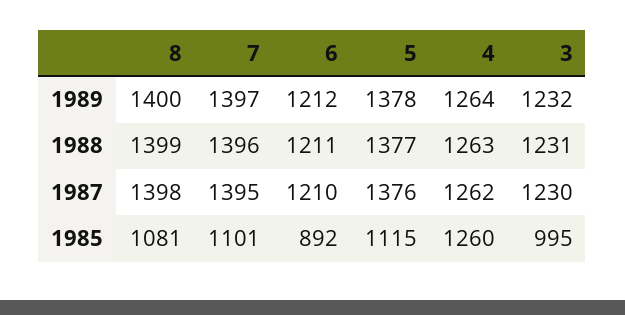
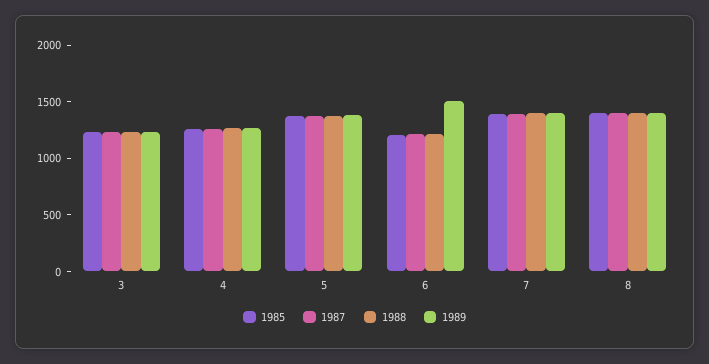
1989, 6: 1212 -> 1500
1985, 8: 1081 -> 1400
1985, 7: 1101 -> 1400
1985, 6: 892 -> 1200
1985, 5: 1115 -> 1400
1985, 3: 995 -> 1200

